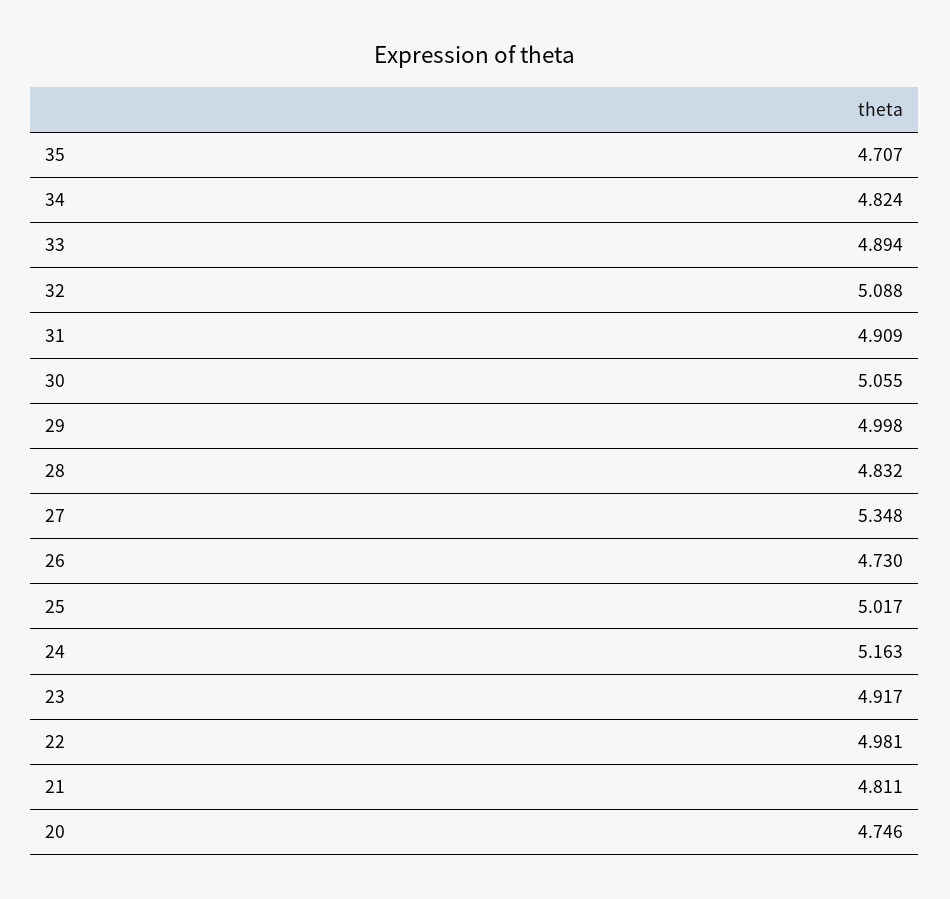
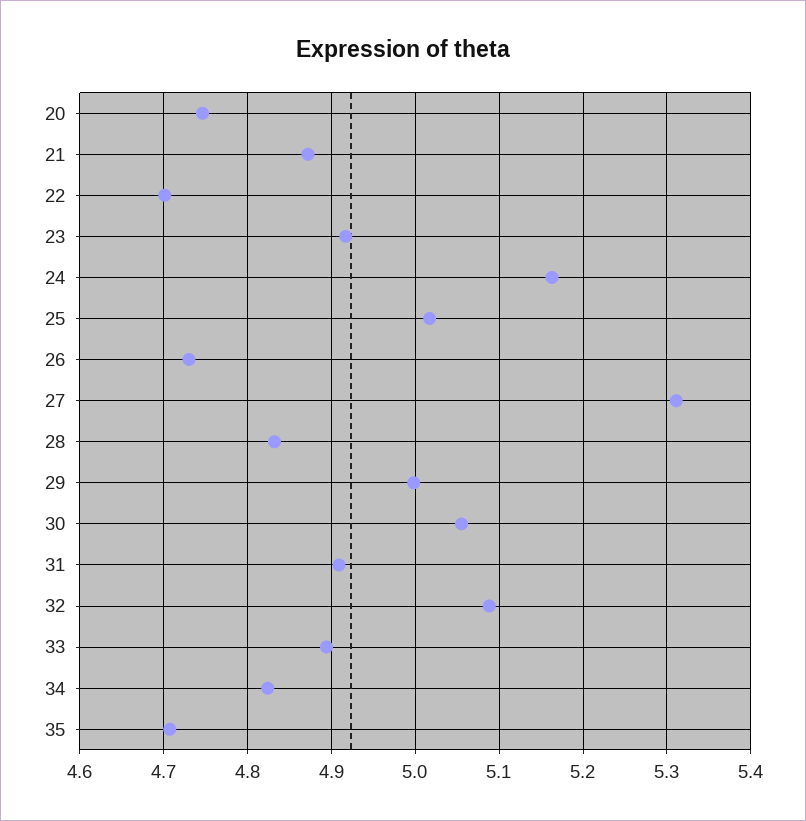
27: 5.348 -> 5.31
22: 4.981 -> 4.7
21: 4.811 -> 4.87

